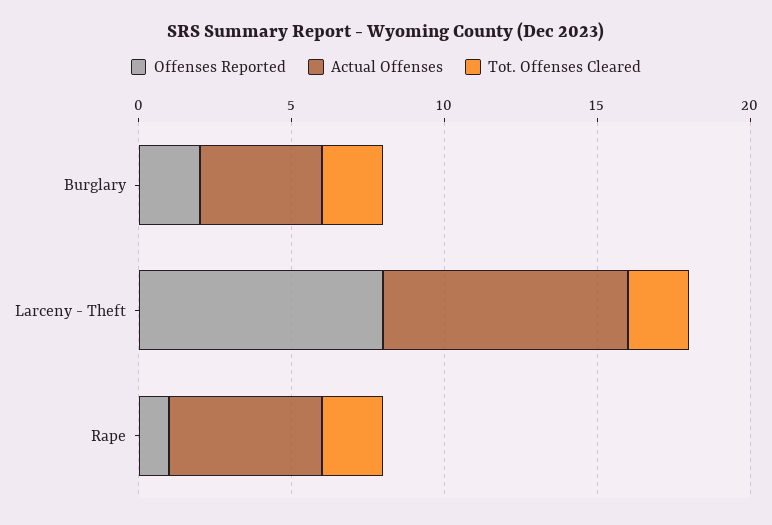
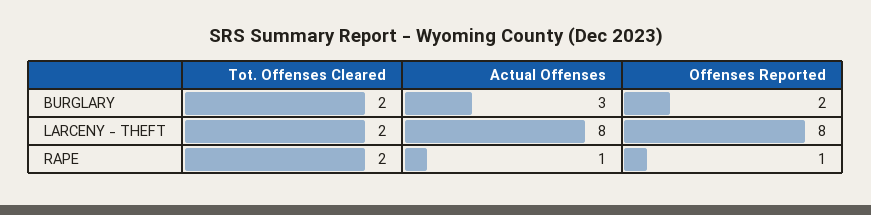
Actual Offenses, Burglary: 4 -> 3
Actual Offenses, Rape: 5 -> 1

